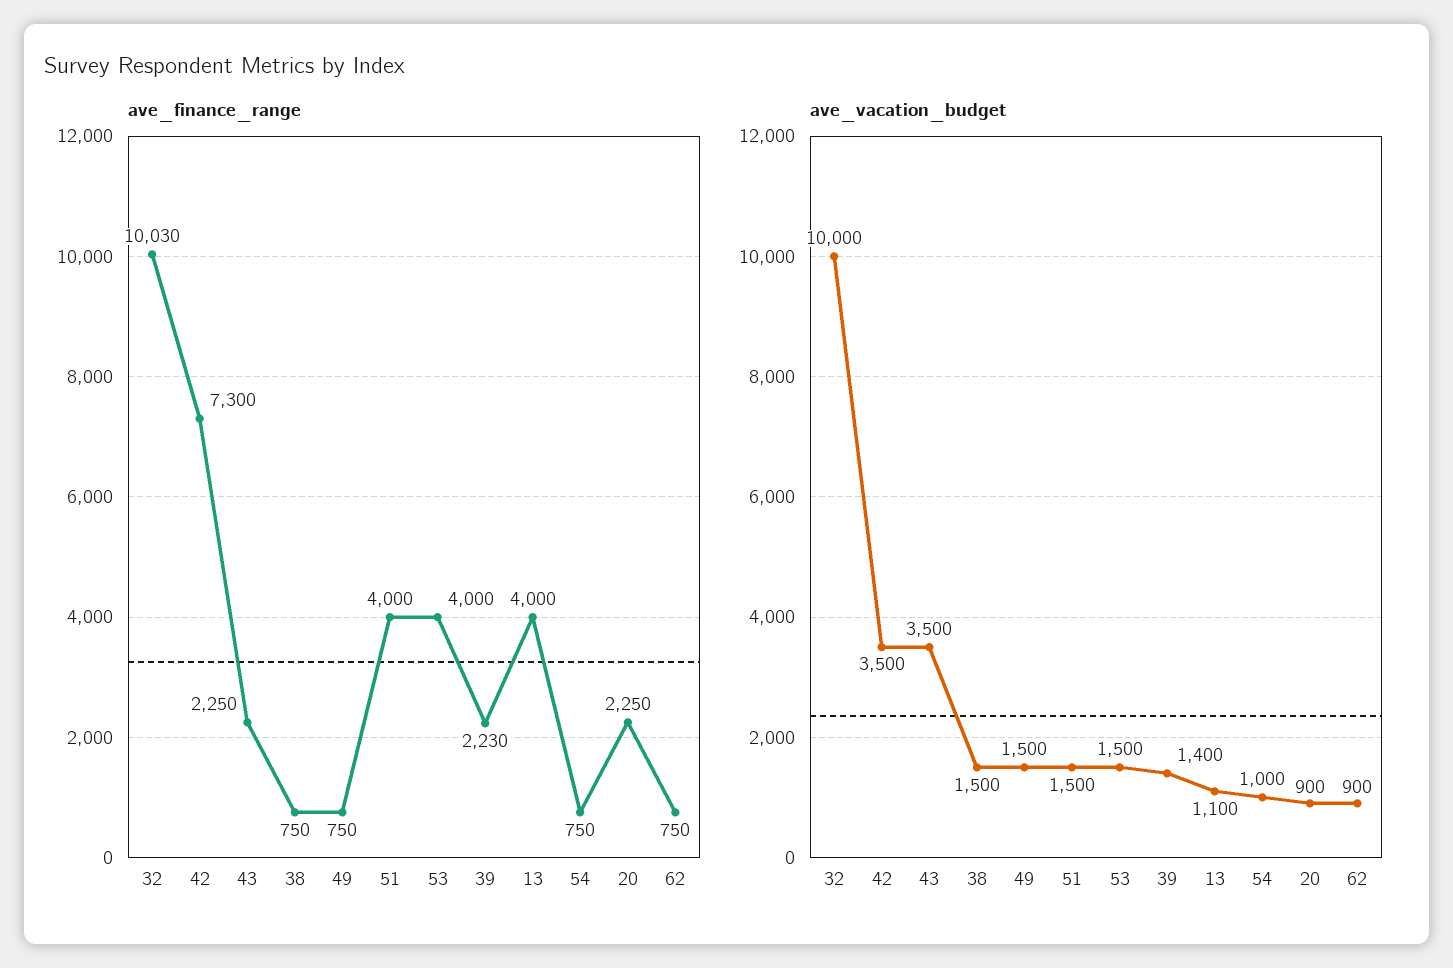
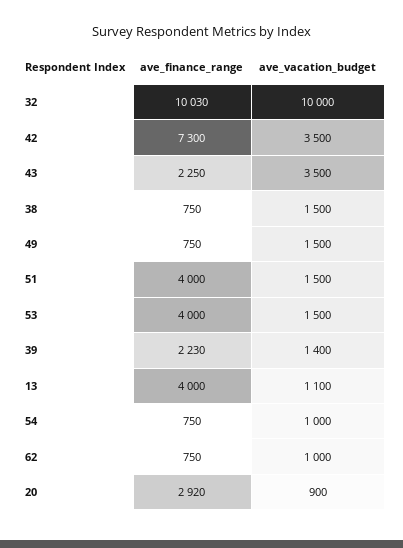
ave_finance_range, 20: 2250 -> 2920
ave_vacation_budget, 62: 900 -> 1000

